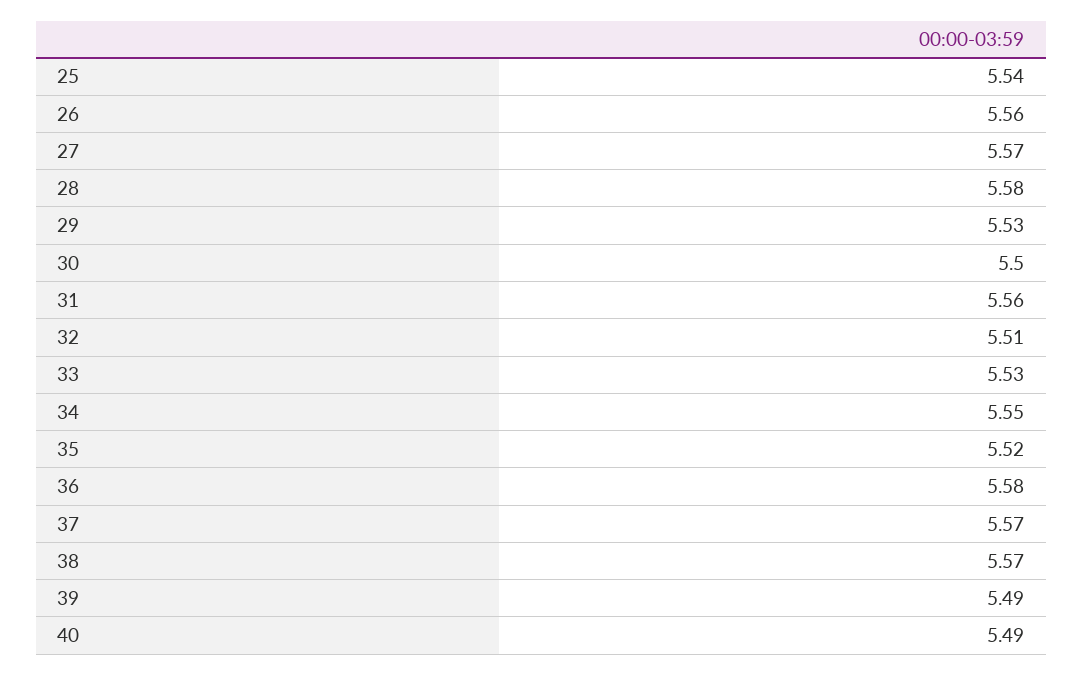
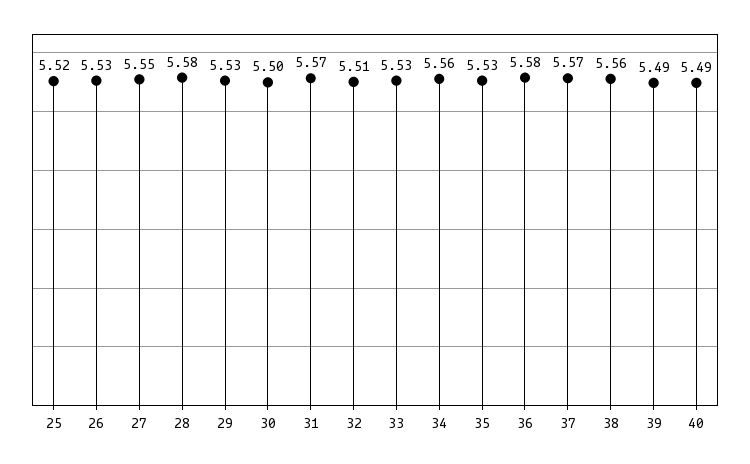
25: 5.54 -> 5.52
26: 5.56 -> 5.53
27: 5.57 -> 5.55
31: 5.56 -> 5.57
34: 5.55 -> 5.56
35: 5.52 -> 5.53
38: 5.57 -> 5.56

